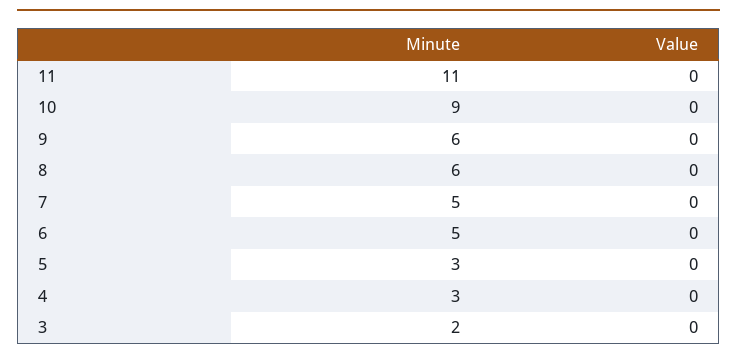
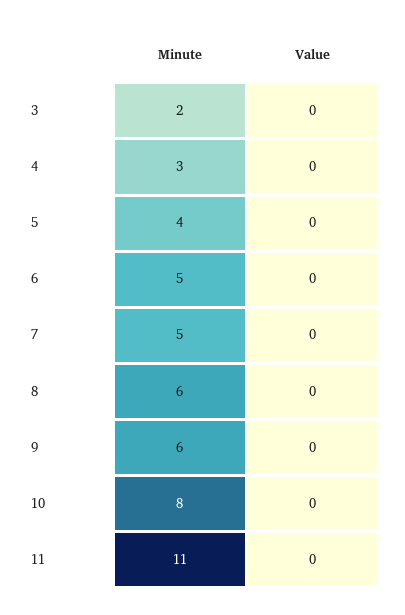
Minute, 10: 9 -> 8
Minute, 5: 3 -> 4

